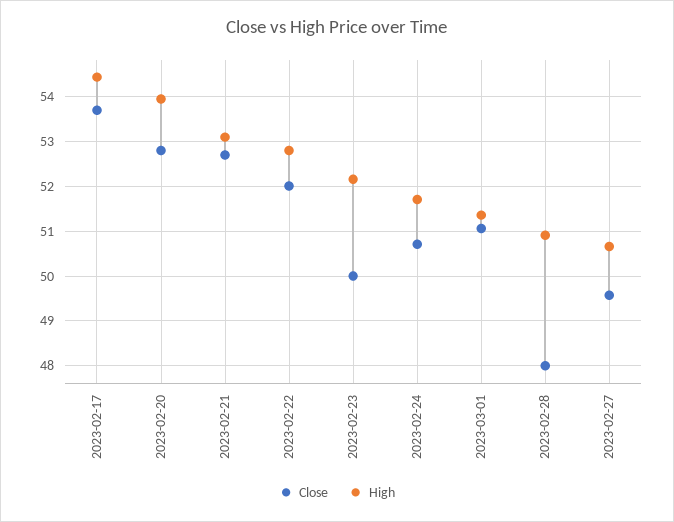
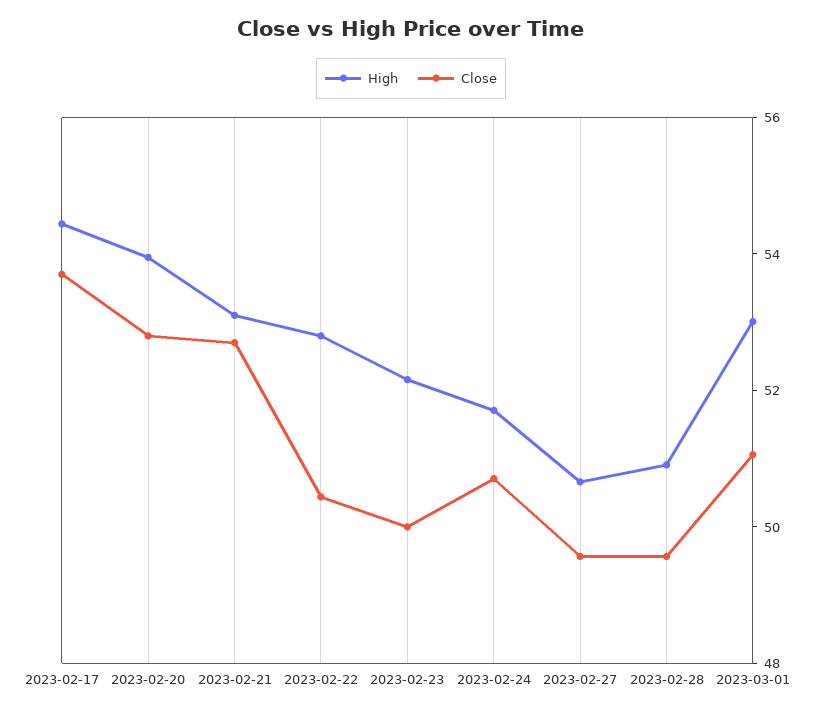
Close, 2023-02-22: 52 -> 50.5
High, 2023-03-01: 51.4 -> 53
Close, 2023-02-28: 48 -> 49.5

